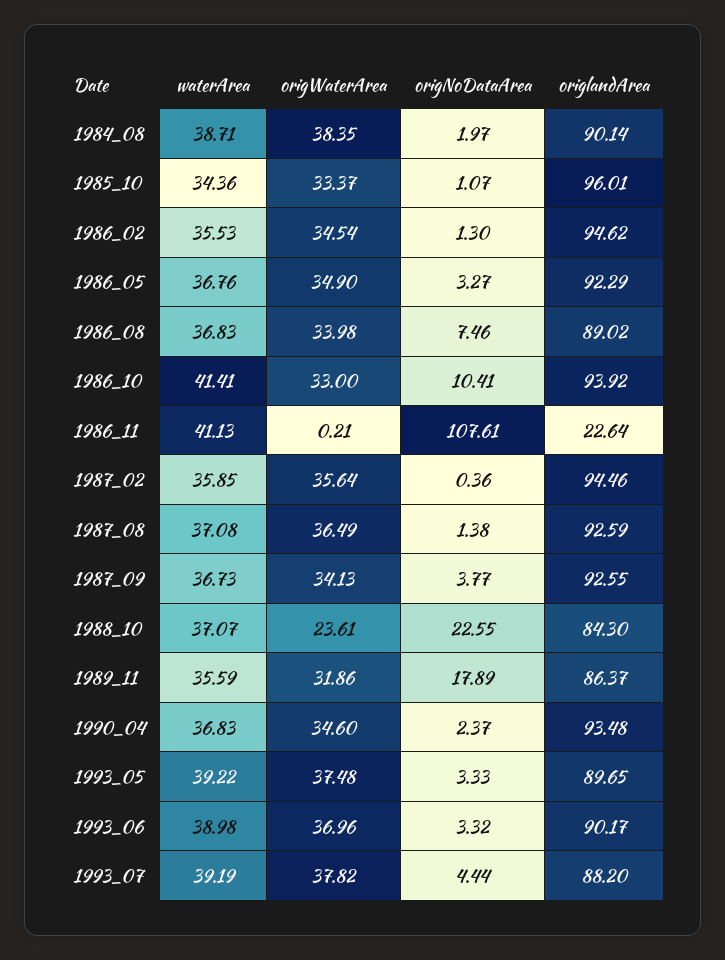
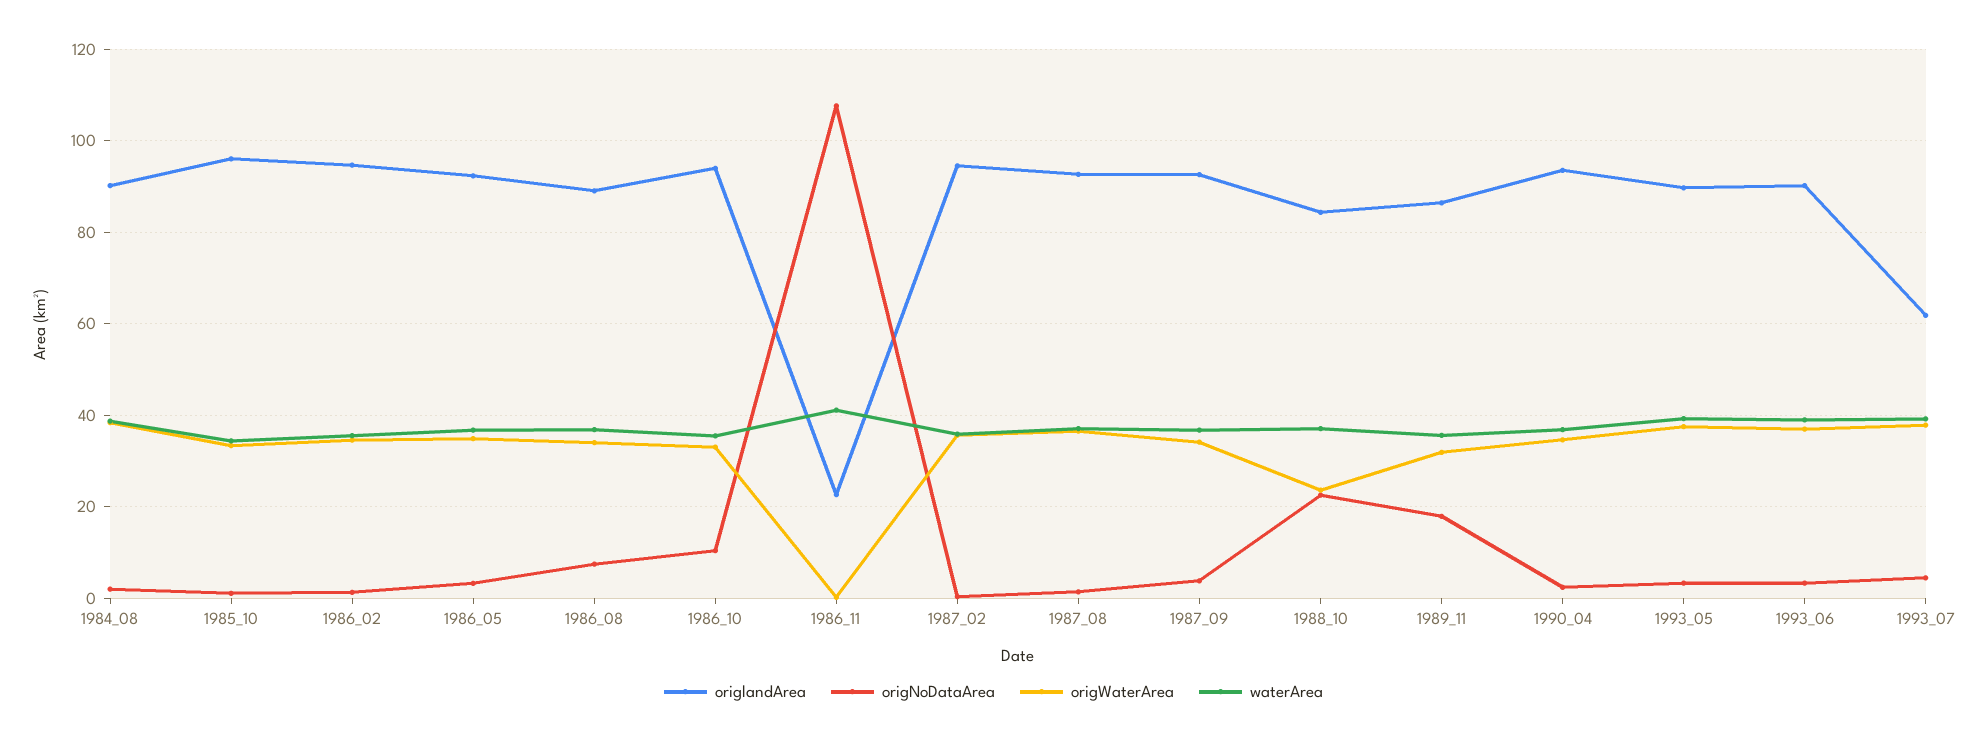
waterArea, 1986_10: 41.41 -> 36
origlandArea, 1993_07: 88.2 -> 62

